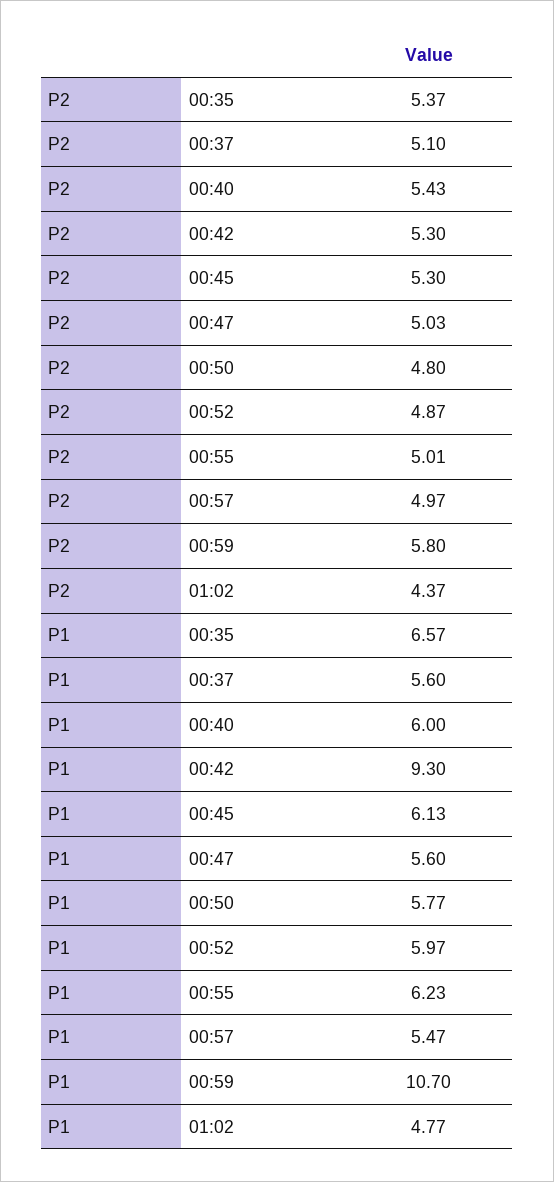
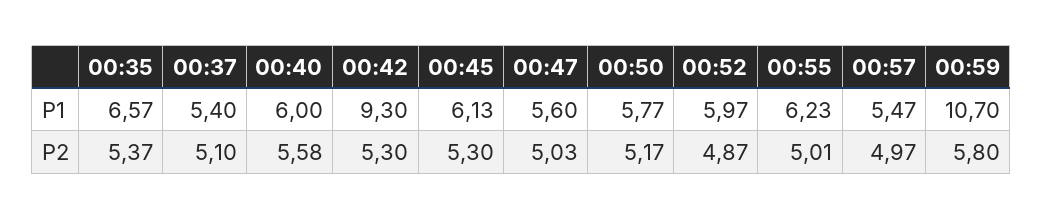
P2, 00:40: 5.43 -> 5.58
P2, 00:50: 4.8 -> 5.17
P2, 01:02: 4.37 -> none
P1, 00:37: 5.6 -> 5.4
P1, 01:02: 4.77 -> none

